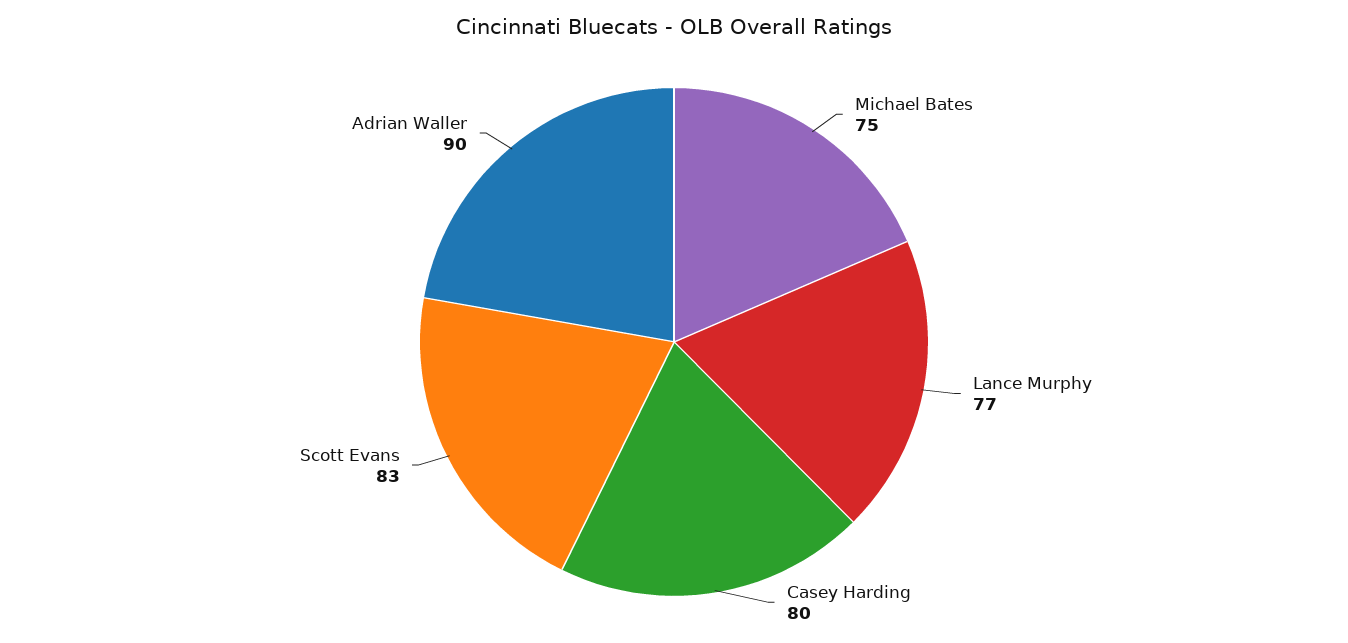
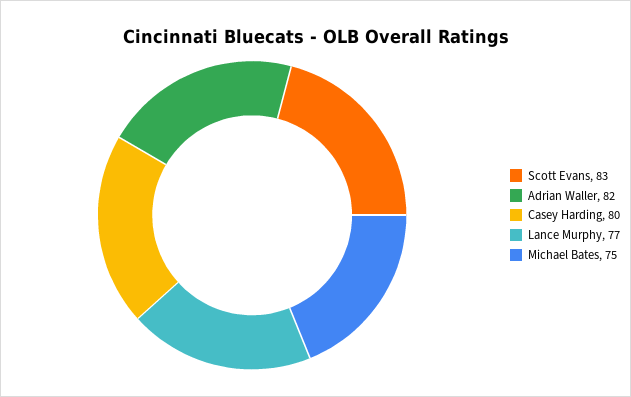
Adrian Waller: 90 -> 82

